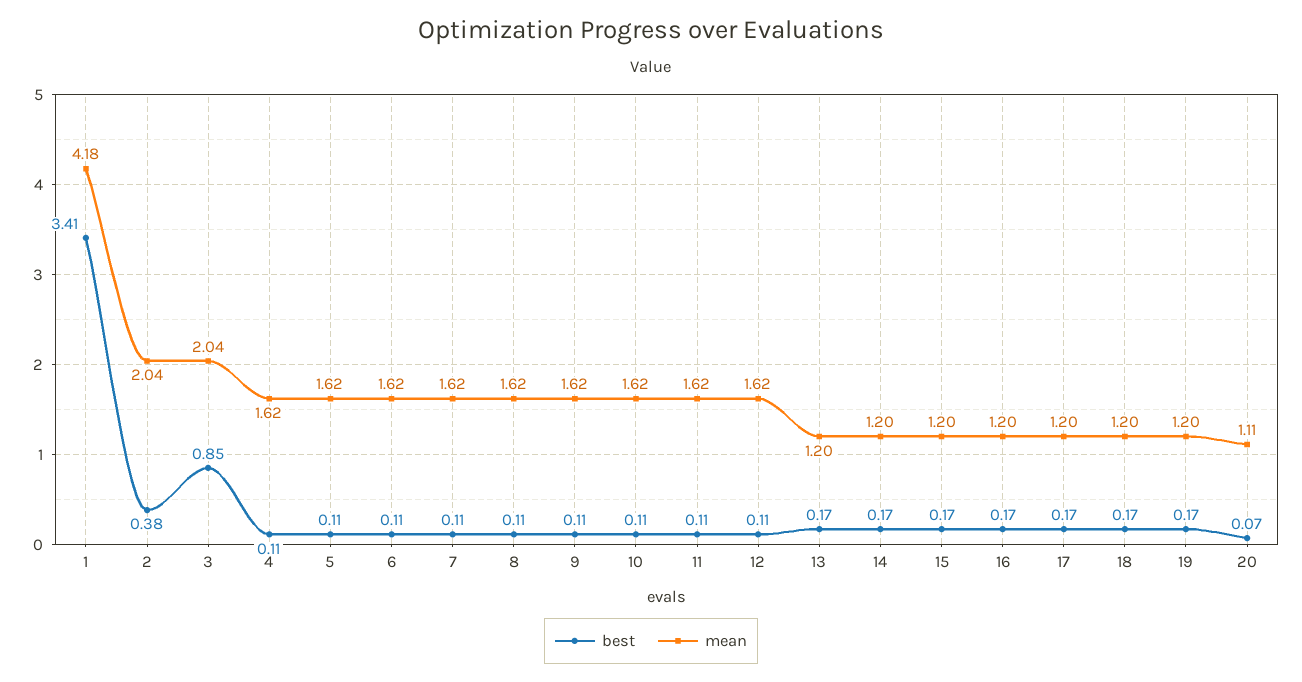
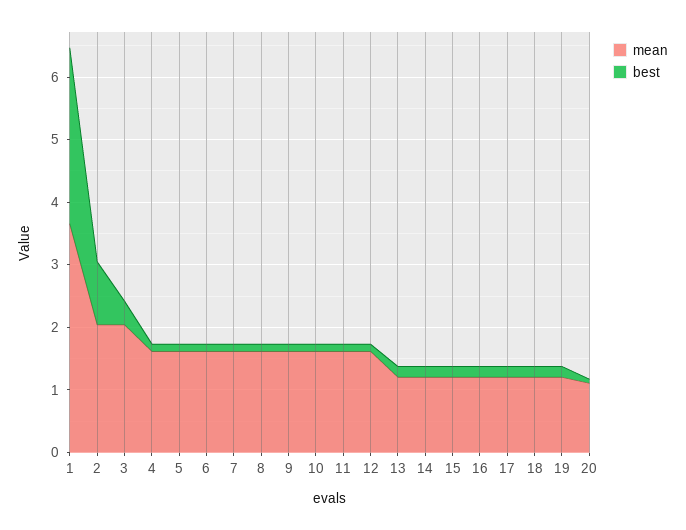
best, 1: 3.41 -> 2.8
mean, 1: 4.18 -> 3.6
best, 2: 0.38 -> 1
best, 3: 0.85 -> 0.4

